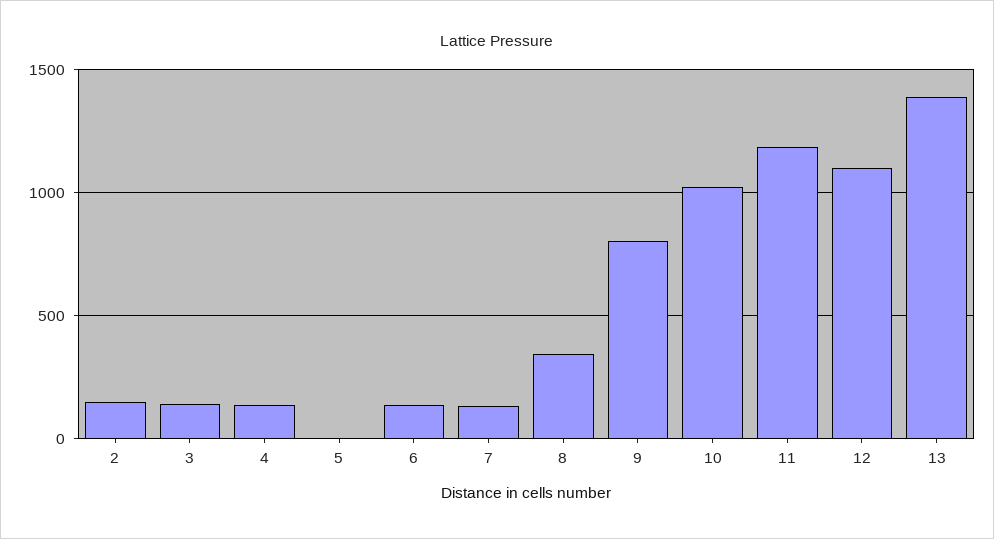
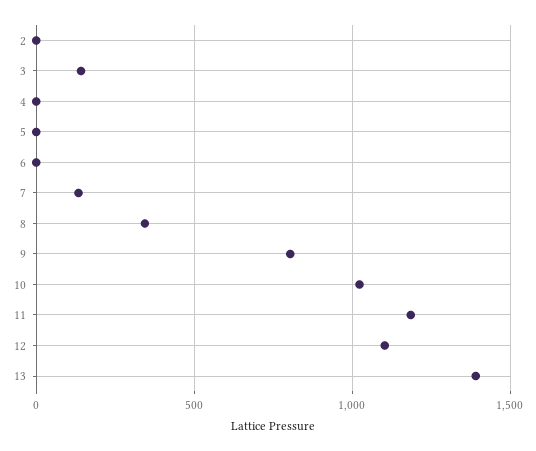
2: 150 -> 0
4: 150 -> 0
6: 150 -> 0

